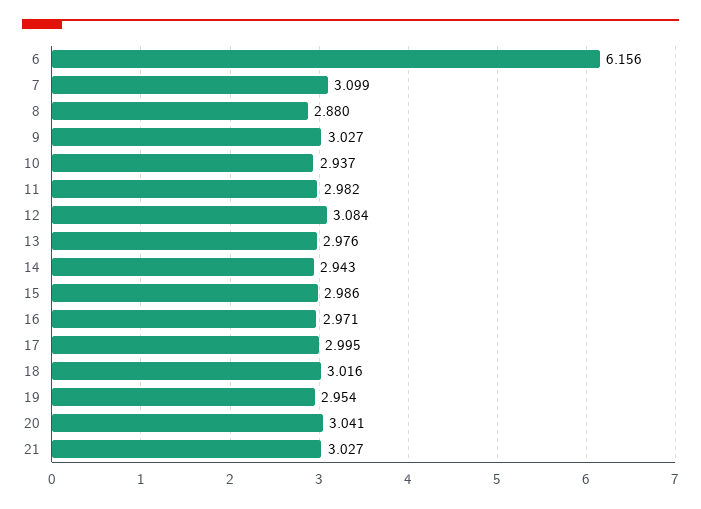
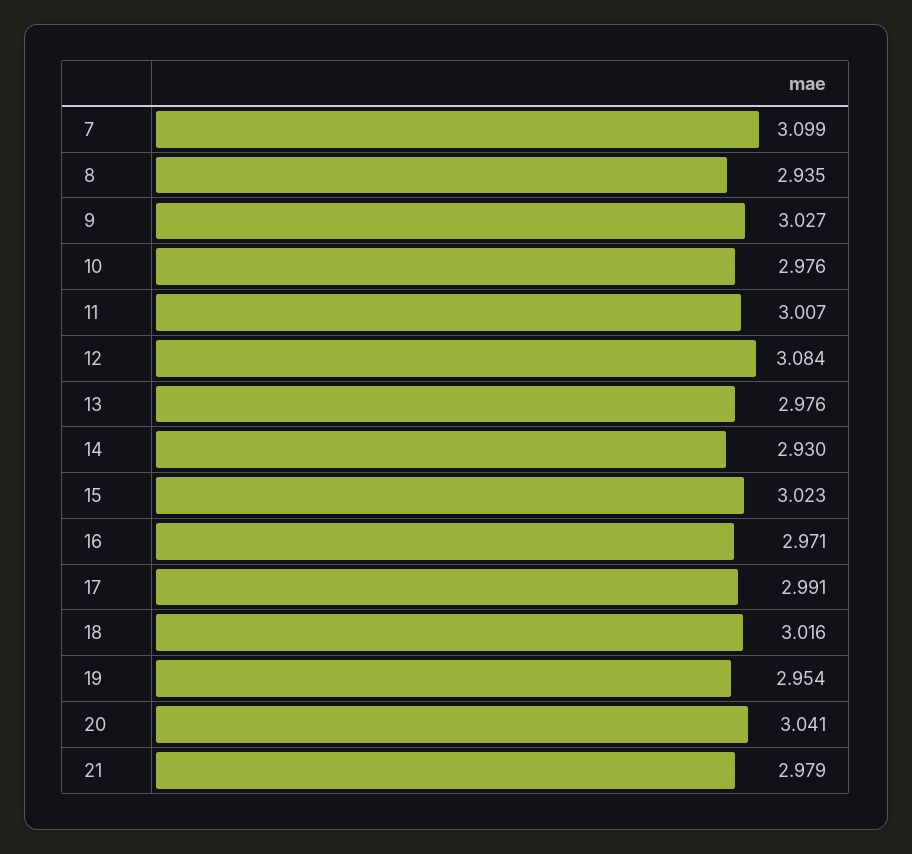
6: 6.156 -> none
8: 2.88 -> 2.935
10: 2.937 -> 2.976
11: 2.982 -> 3.007
14: 2.943 -> 2.93
15: 2.986 -> 3.023
17: 2.995 -> 2.991
21: 3.027 -> 2.979

